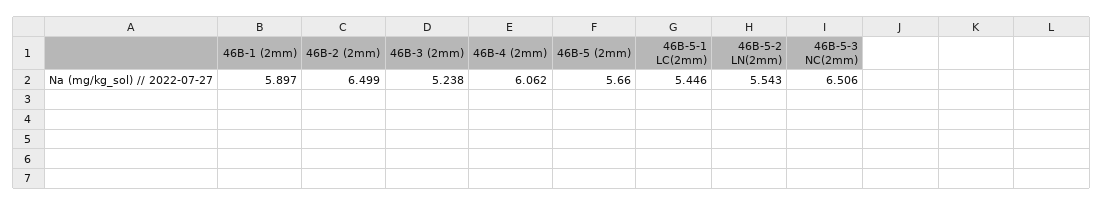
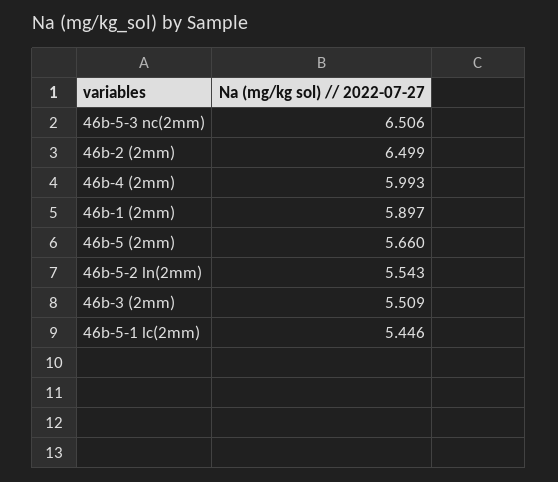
46B-3 (2mm): 5.238 -> 5.509
46B-4 (2mm): 6.062 -> 5.993

